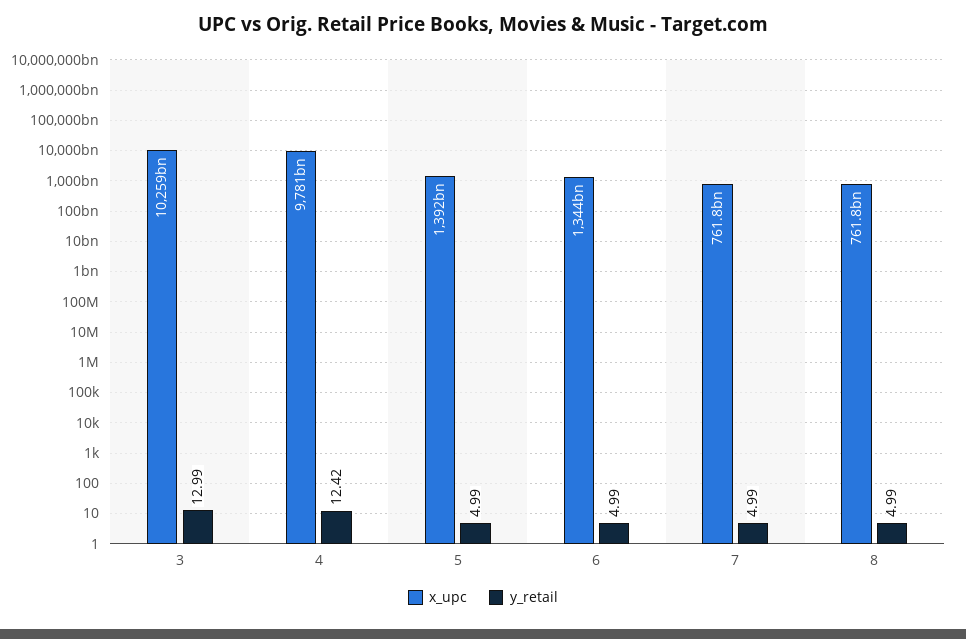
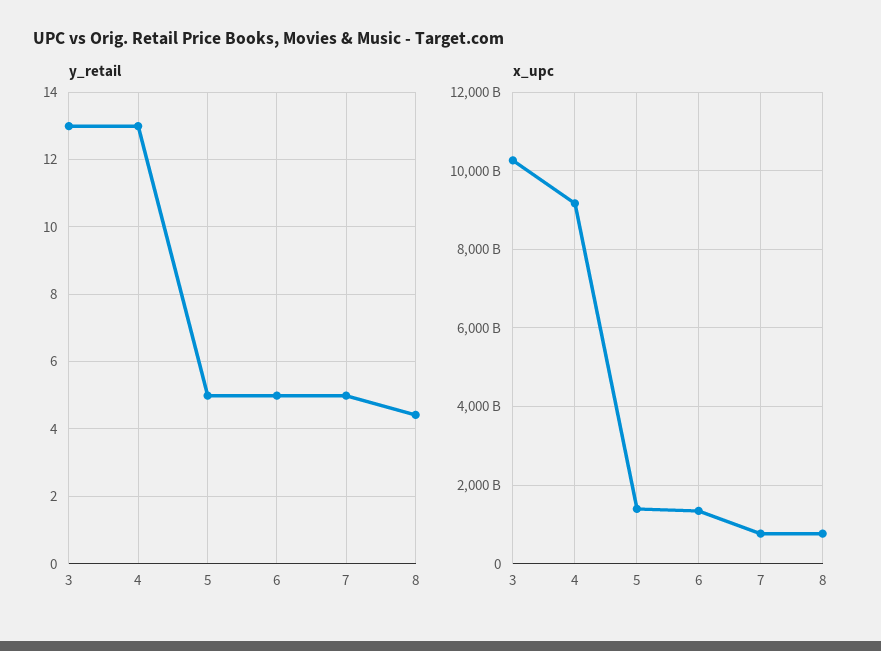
x_upc, 4: 9781000000000 -> 9200000000000
y_retail, 4: 12.42 -> 13
y_retail, 8: 4.99 -> 4.4

